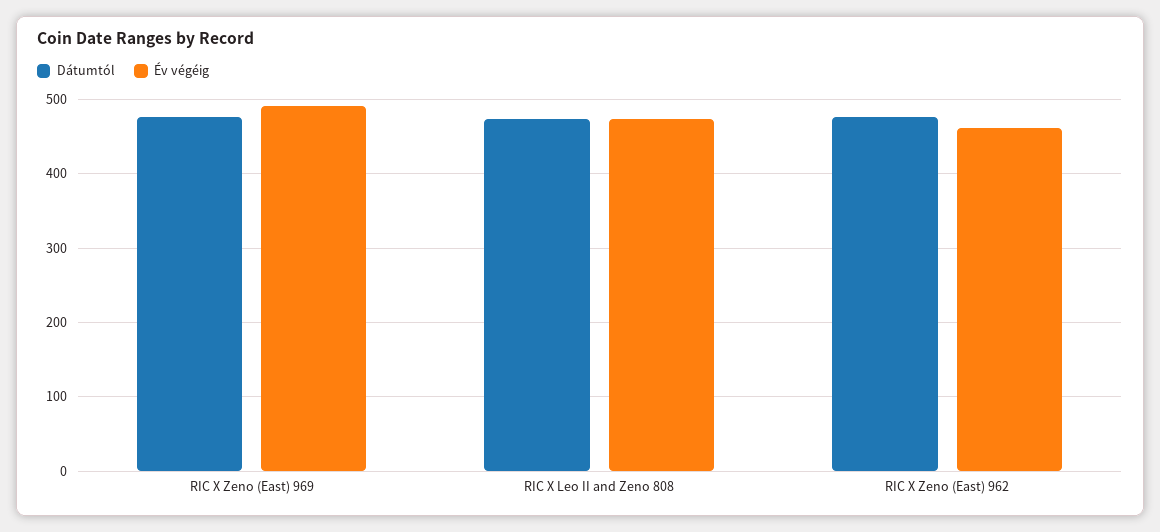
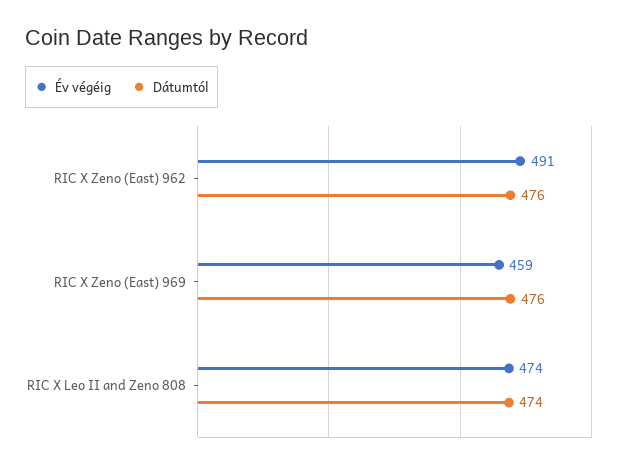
Év végéig, RIC X Zeno (East) 969: 490 -> 459
Év végéig, RIC X Zeno (East) 962: 460 -> 491

